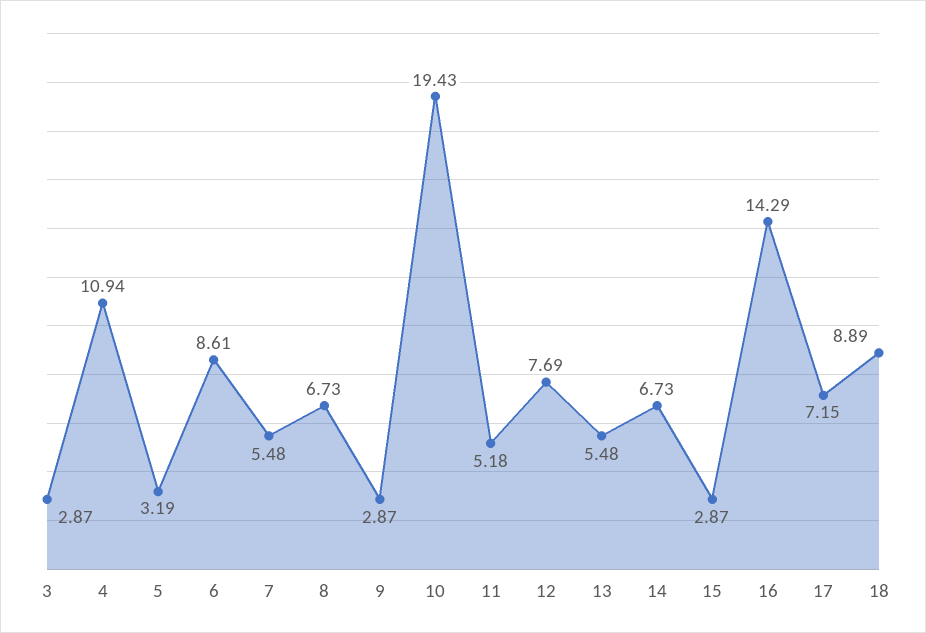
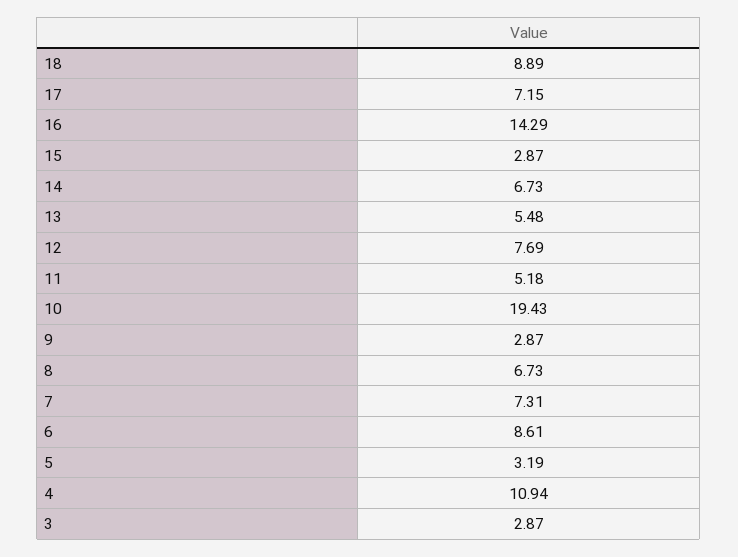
7: 5.48 -> 7.31

